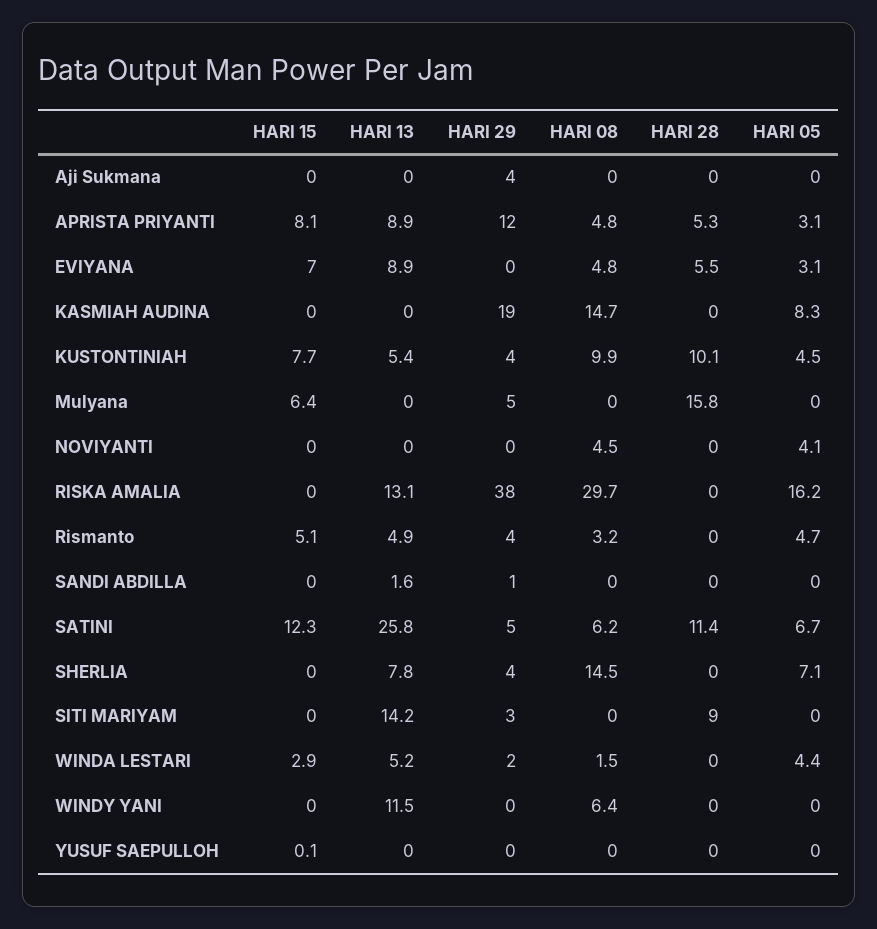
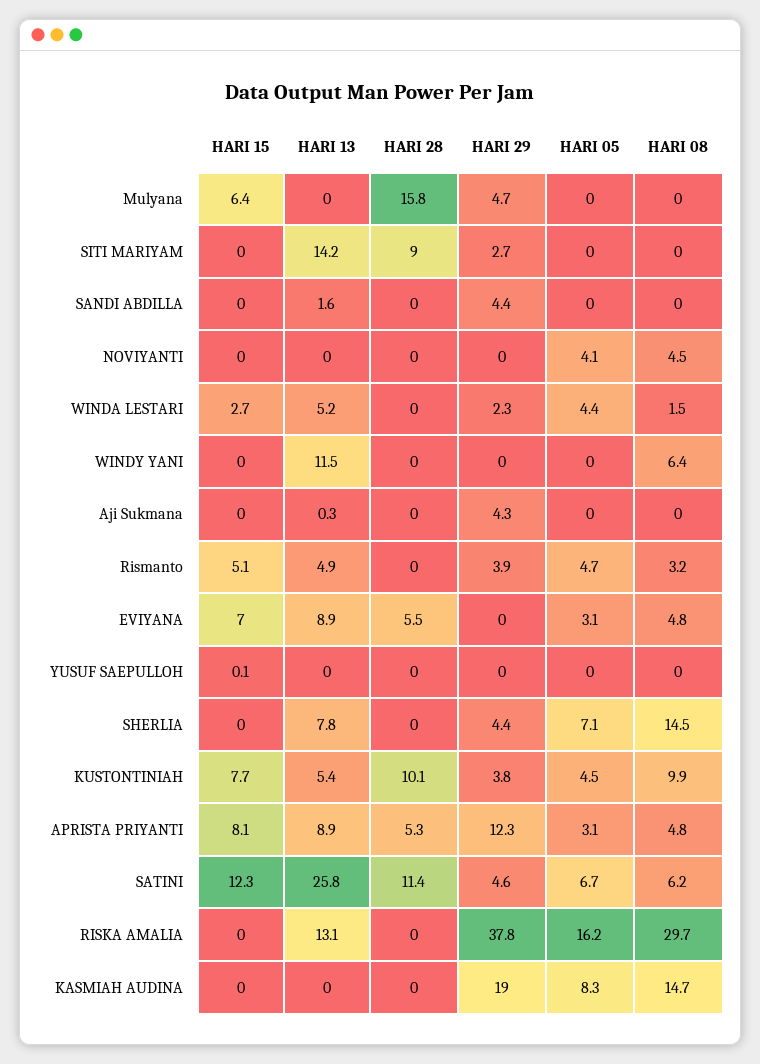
HARI 13, Aji Sukmana: 0 -> 0.3
HARI 29, SANDI ABDILLA: 1 -> 4.4
HARI 15, WINDA LESTARI: 2.9 -> 2.7

